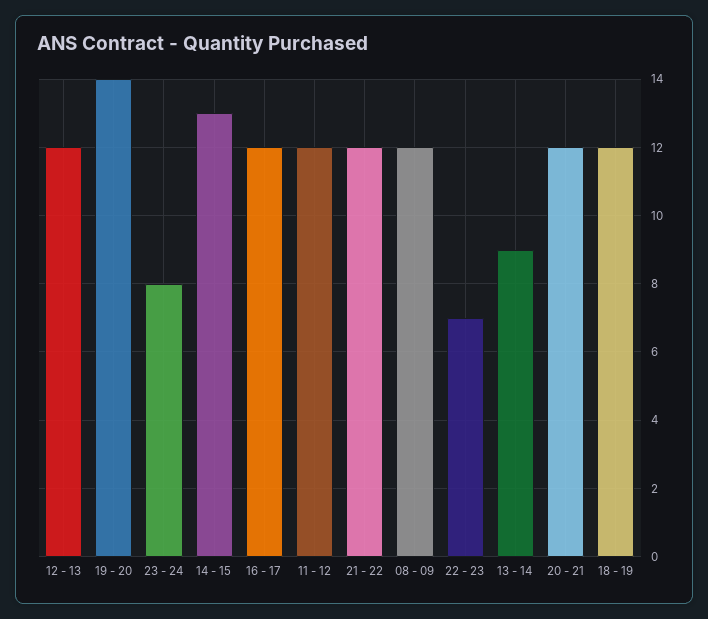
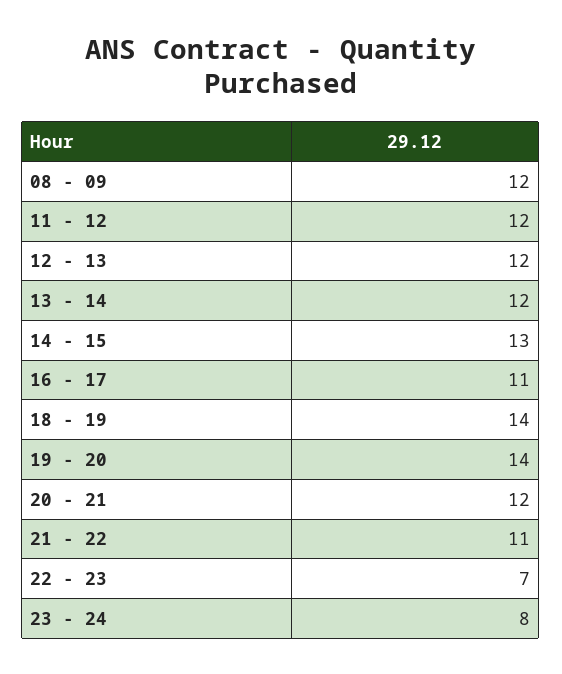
16 - 17: 12 -> 11
21 - 22: 12 -> 11
13 - 14: 9 -> 12
18 - 19: 12 -> 14

